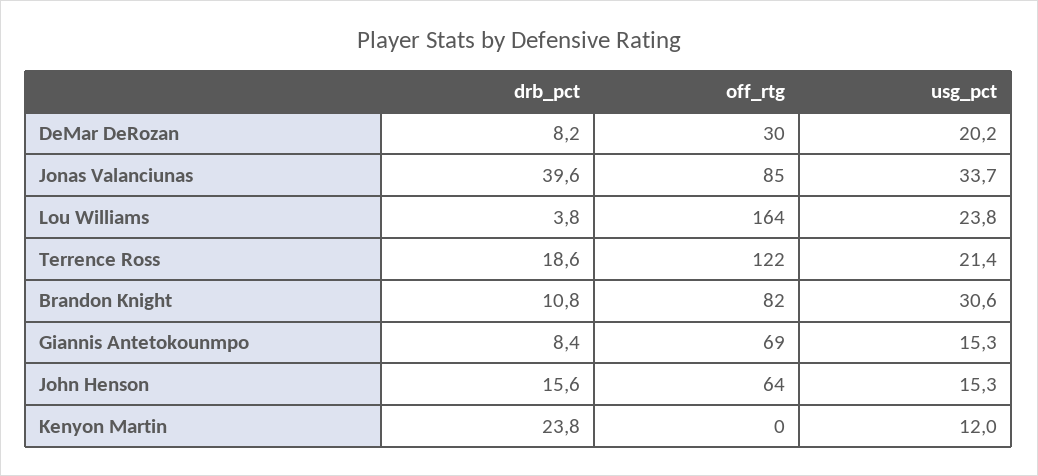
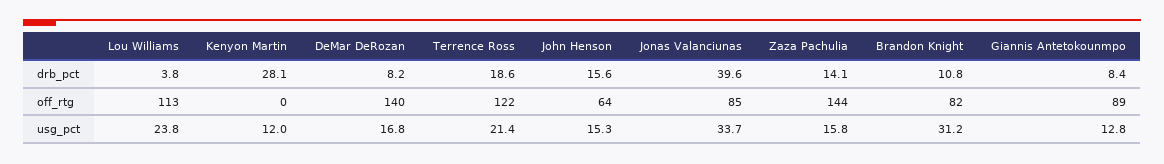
off_rtg, DeMar DeRozan: 30 -> 140
usg_pct, DeMar DeRozan: 20.2 -> 16.8
off_rtg, Lou Williams: 164 -> 113
usg_pct, Brandon Knight: 30.6 -> 31.2
off_rtg, Giannis Antetokounmpo: 69 -> 89
usg_pct, Giannis Antetokounmpo: 15.3 -> 12.8
drb_pct, Kenyon Martin: 23.8 -> 28.1
drb_pct, Zaza Pachulia: none -> 14.1
off_rtg, Zaza Pachulia: none -> 144
usg_pct, Zaza Pachulia: none -> 15.8

